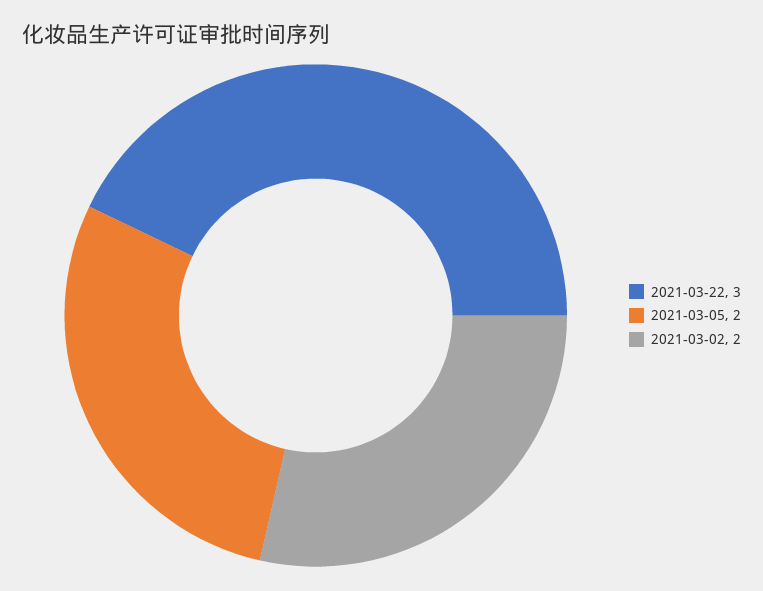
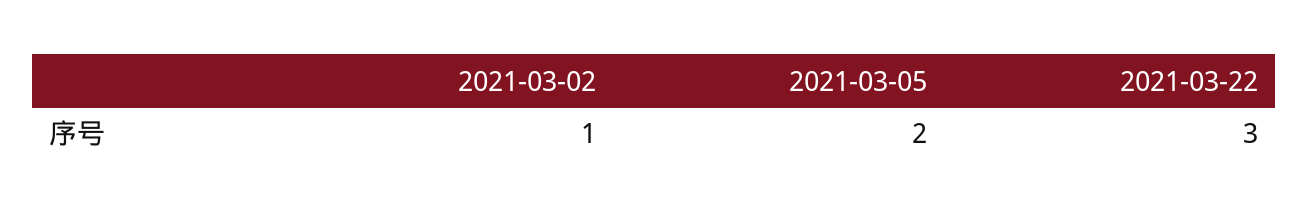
2021-03-02: 2 -> 1

